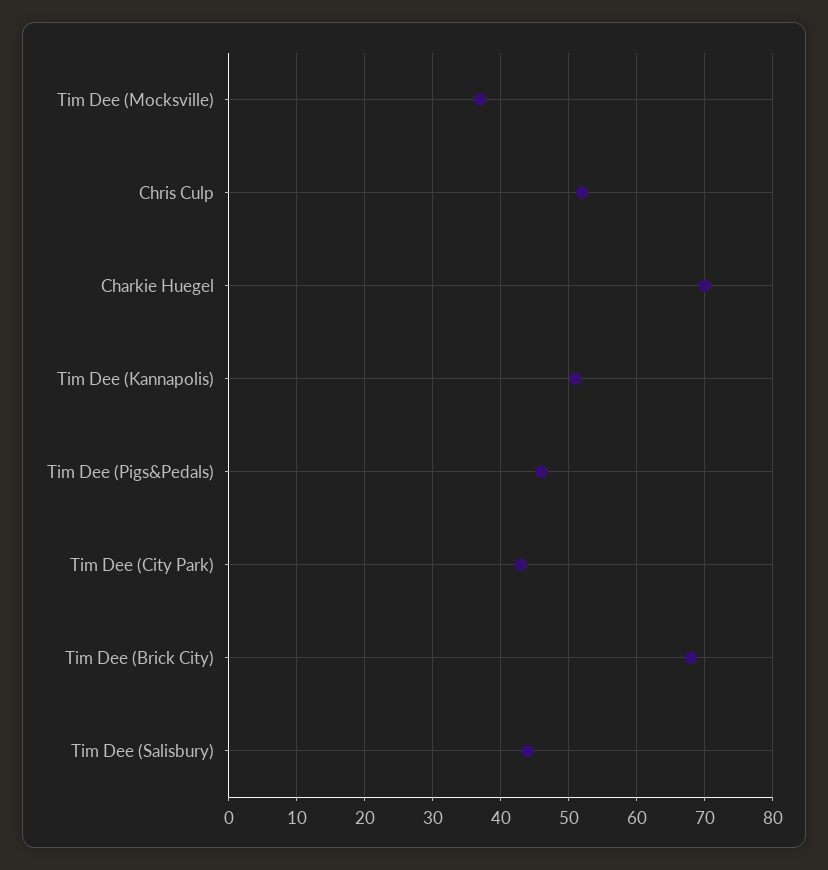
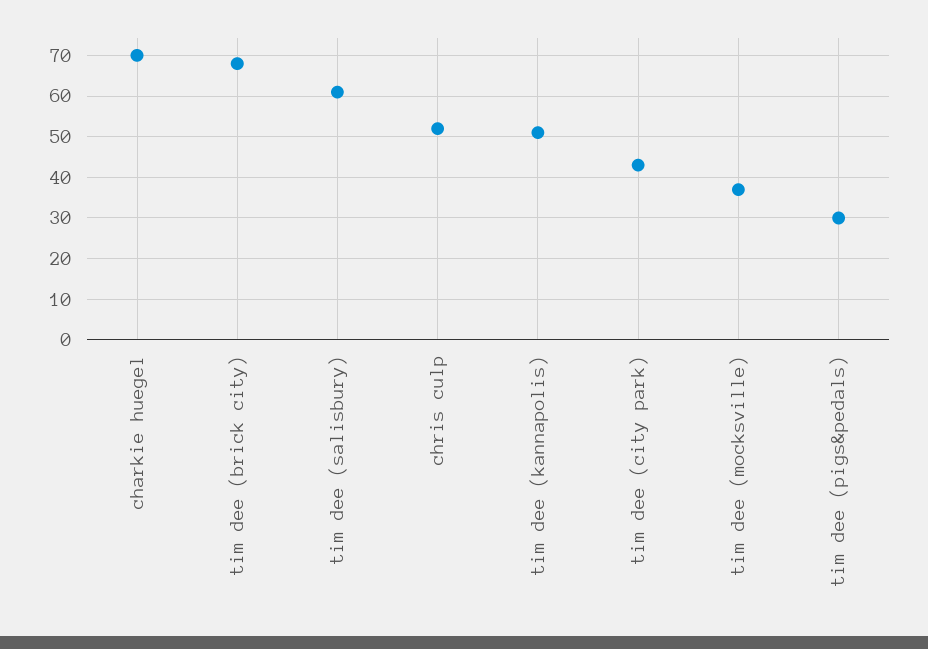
Tim Dee (Pigs&Pedals): 46 -> 30
Tim Dee (Salisbury): 44 -> 60

